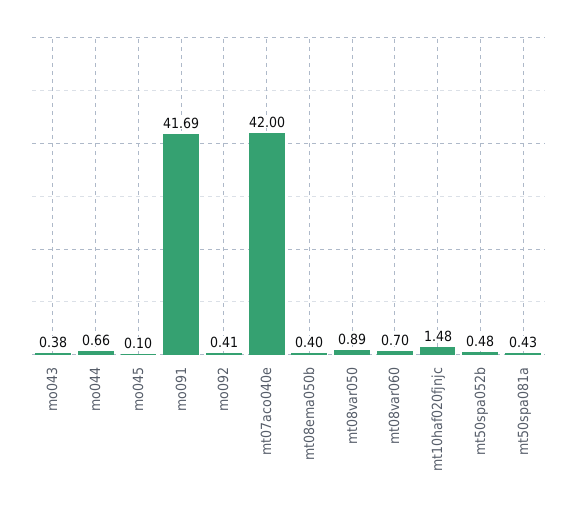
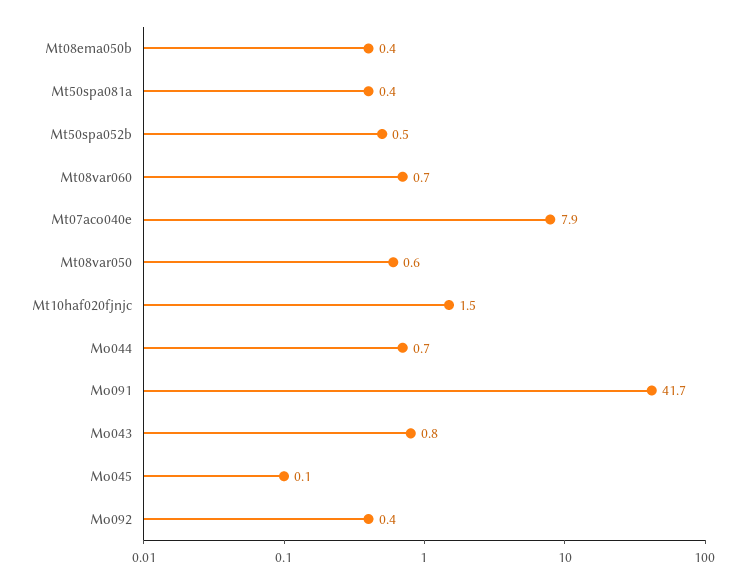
mo043: 0.38 -> 0.8
mt07aco040e: 42 -> 7.9
mt08var050: 0.89 -> 0.6

